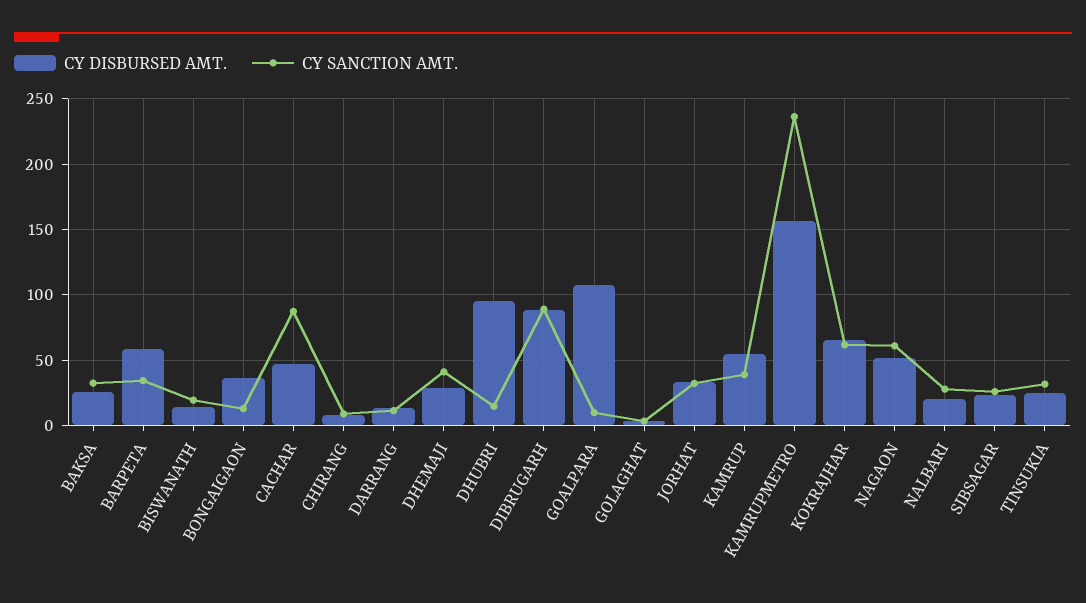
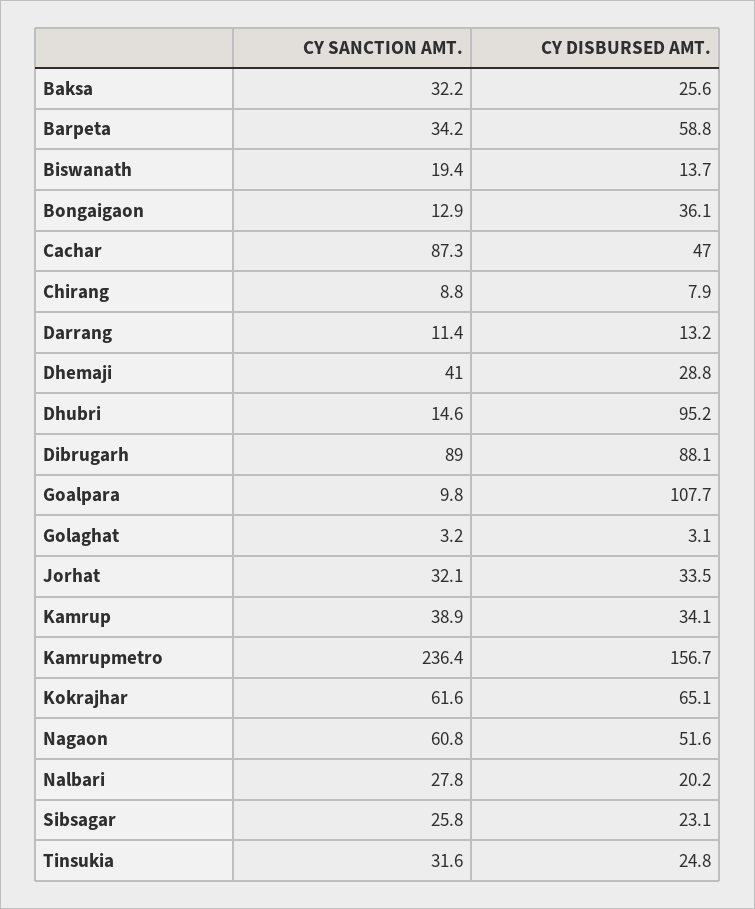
CY DISBURSED AMT., KAMRUP: 55 -> 34.1

